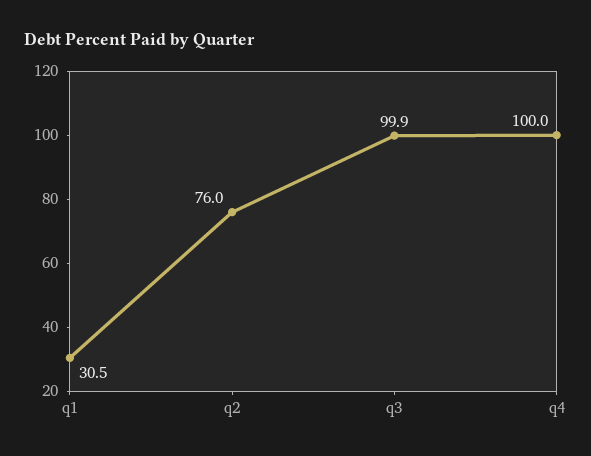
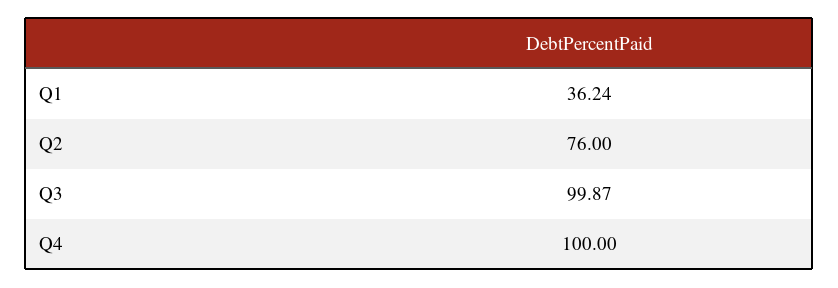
q1: 30.5 -> 36.24

